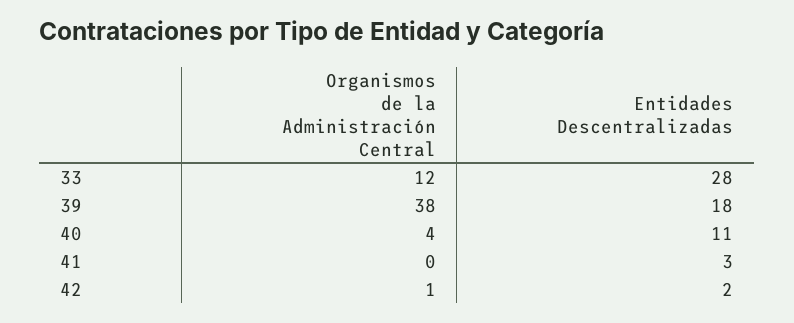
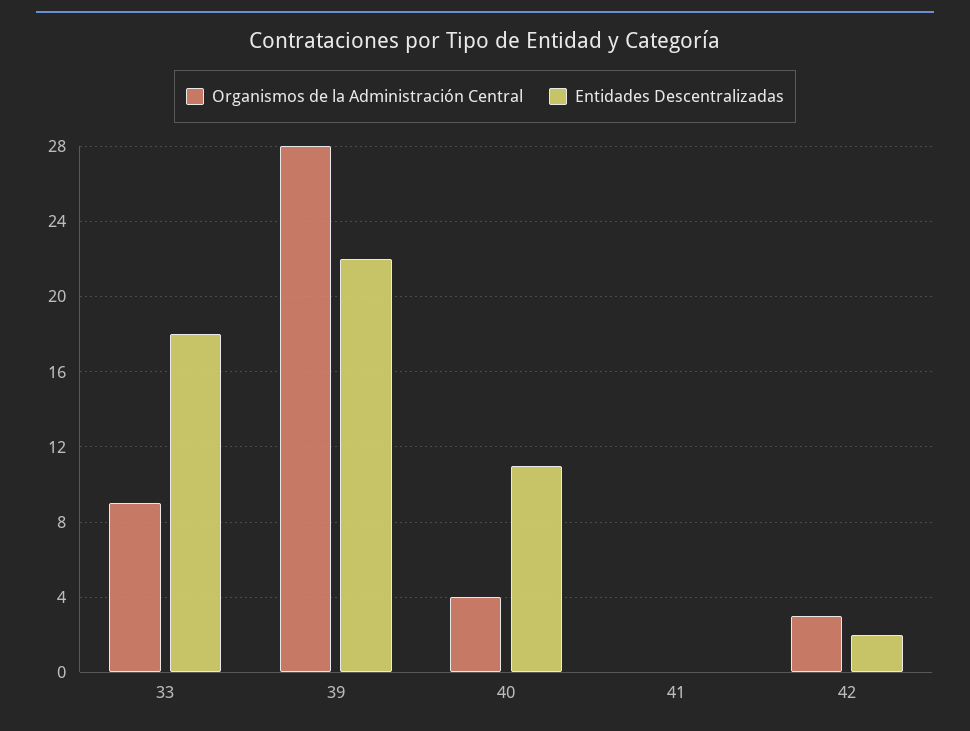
Organismos de la Administración Central, 33: 12 -> 9
Entidades Descentralizadas, 33: 28 -> 18
Organismos de la Administración Central, 39: 38 -> 28
Entidades Descentralizadas, 39: 18 -> 22
Entidades Descentralizadas, 41: 3 -> 0
Organismos de la Administración Central, 42: 1 -> 3

